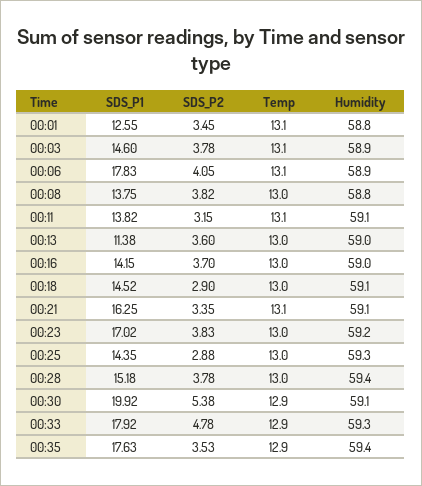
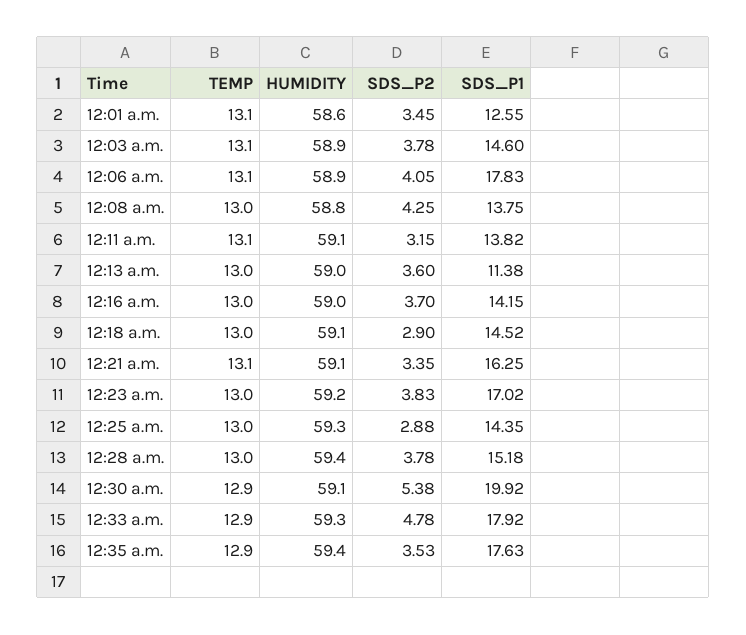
Humidity, 00:01: 58.8 -> 58.6
SDS_P2, 00:08: 3.82 -> 4.25

